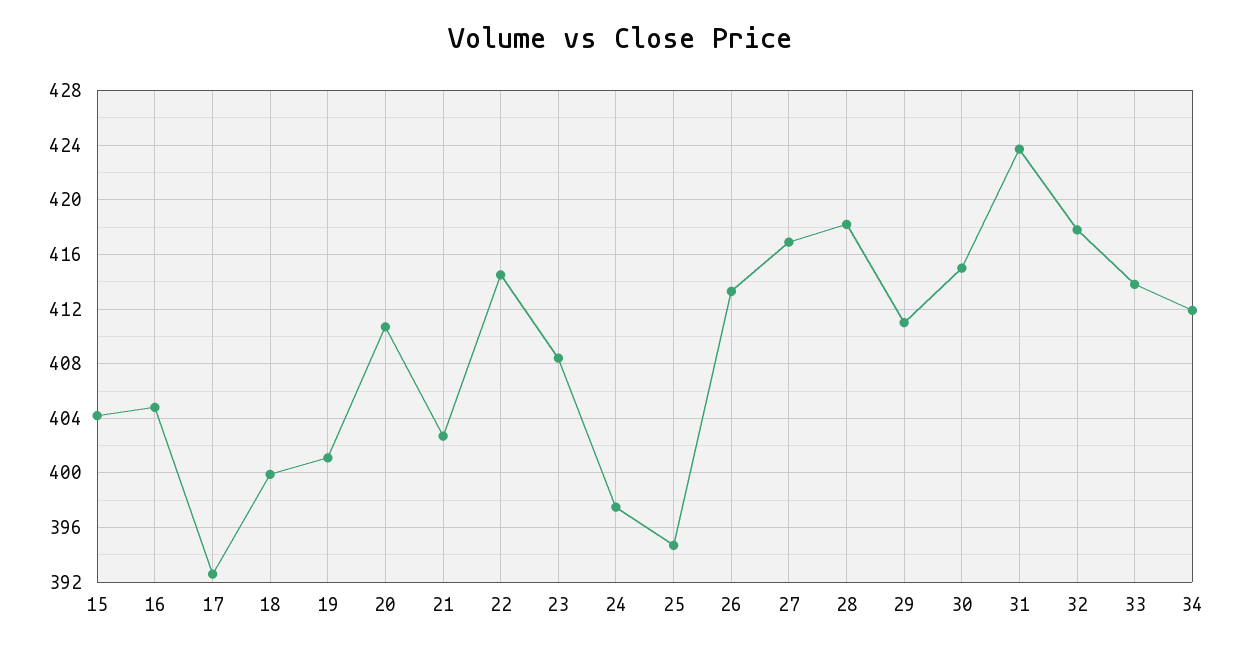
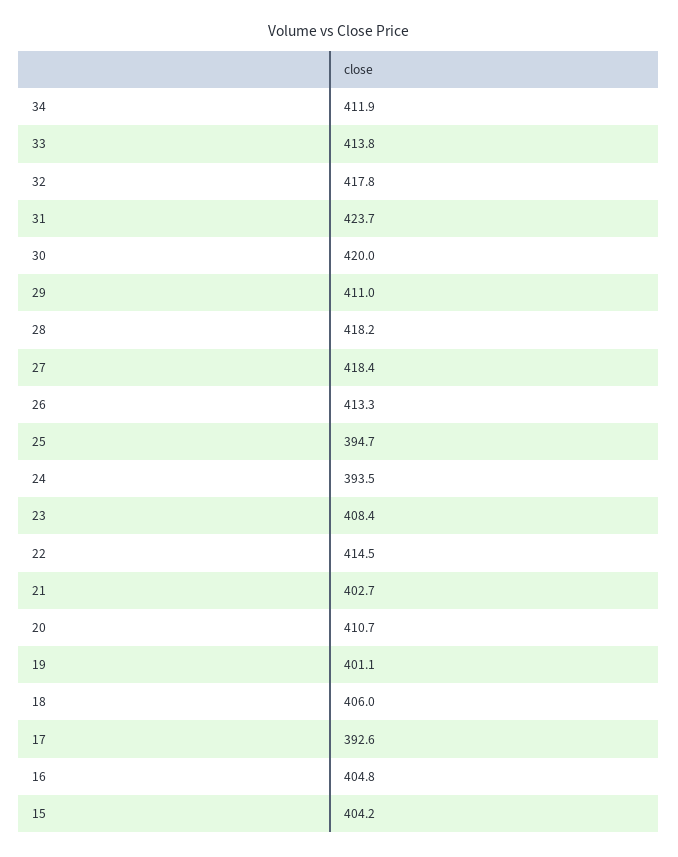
18: 400 -> 406
24: 397.5 -> 393.5
27: 417 -> 418.4
30: 415 -> 420

